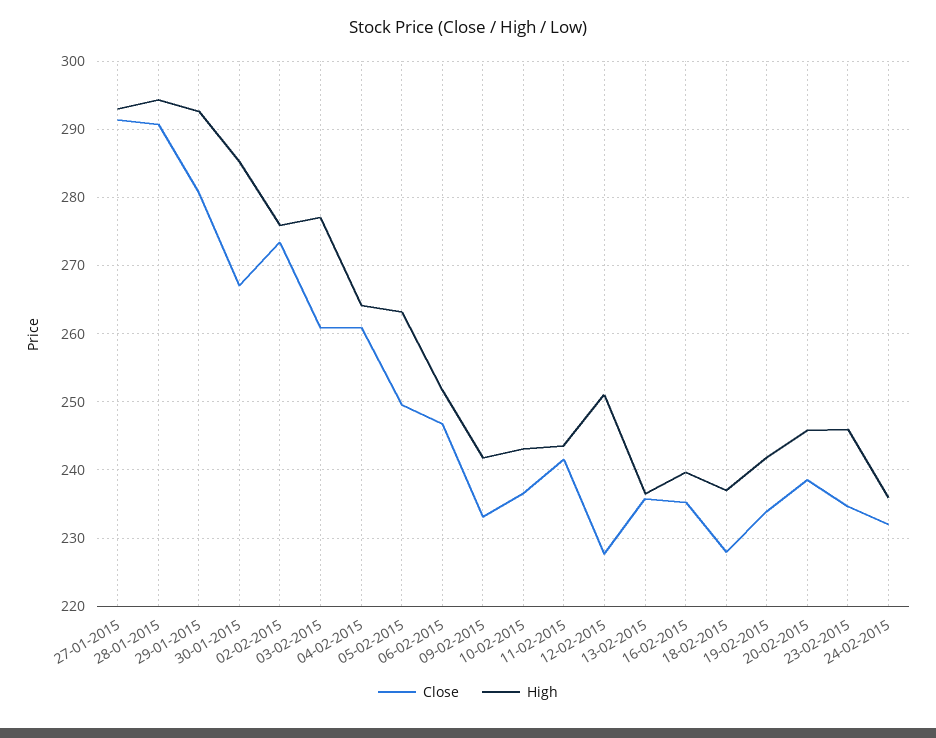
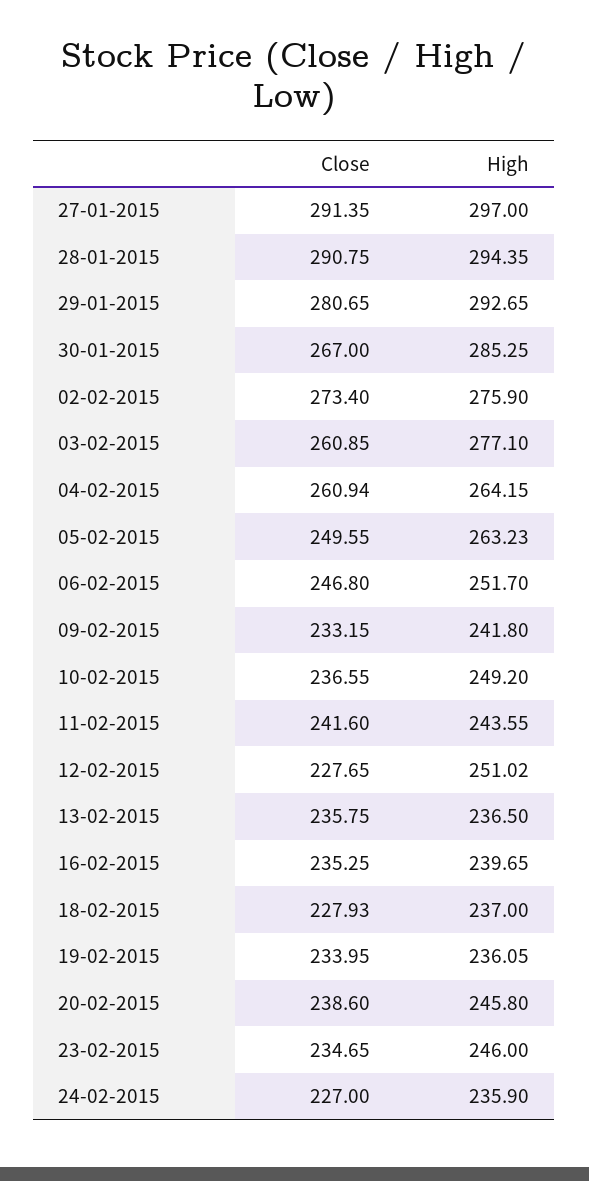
High, 27-01-2015: 293 -> 297
High, 10-02-2015: 243 -> 249.2
High, 19-02-2015: 242 -> 236.05
Close, 24-02-2015: 232 -> 227

